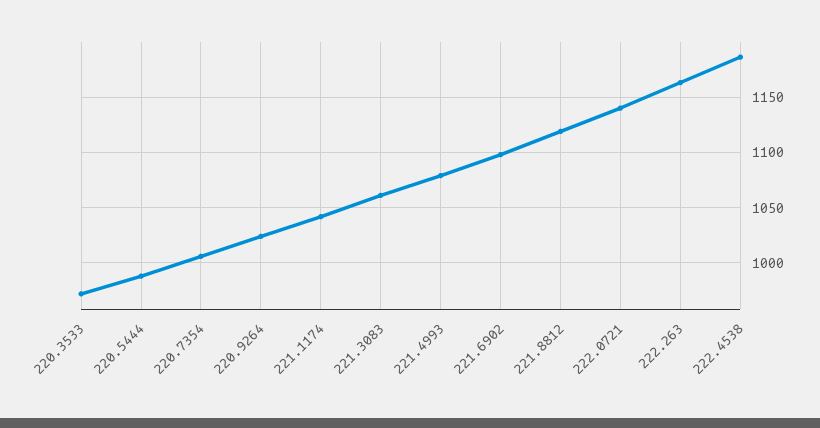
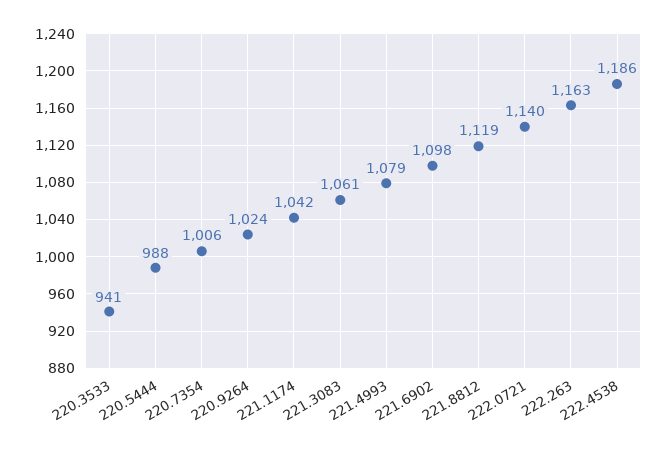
220.3533: 970 -> 941

